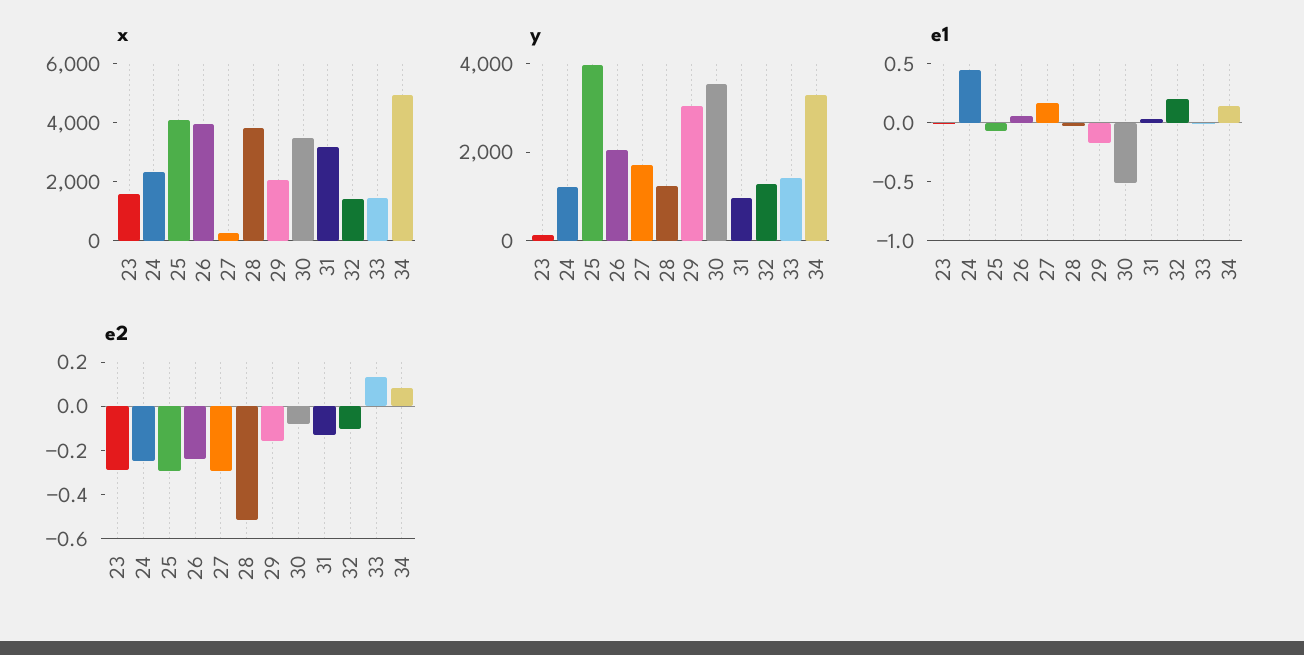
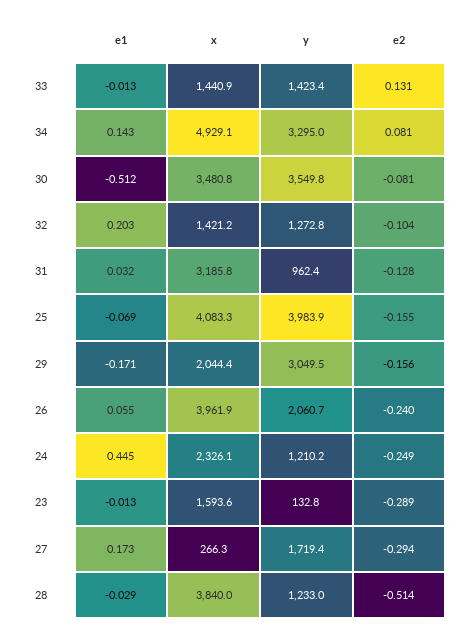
e2, 25: -0.3 -> -0.155

